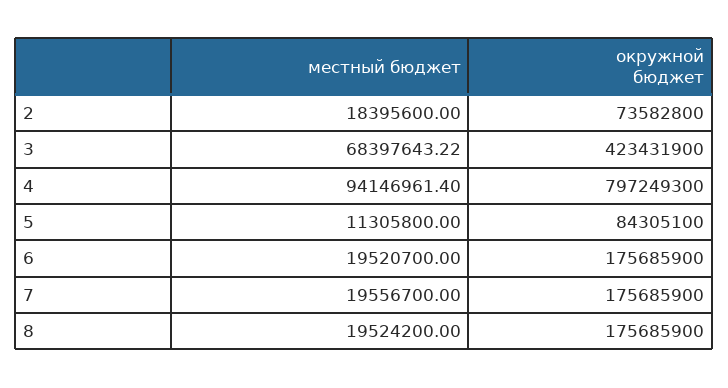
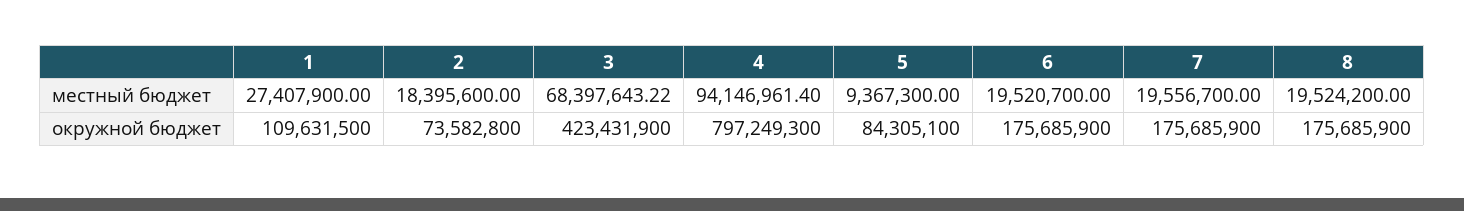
местный бюджет, 5: 11305800 -> 9367300
местный бюджет, 1: none -> 27407900
окружной бюджет, 1: none -> 109631500

